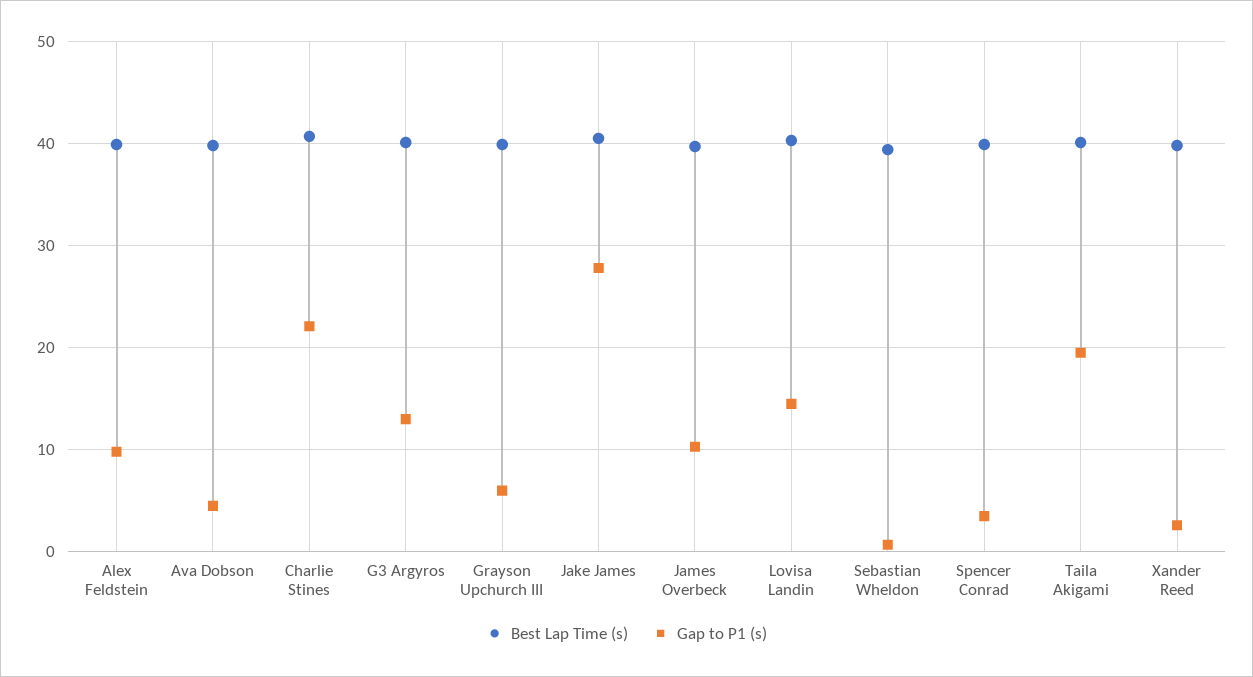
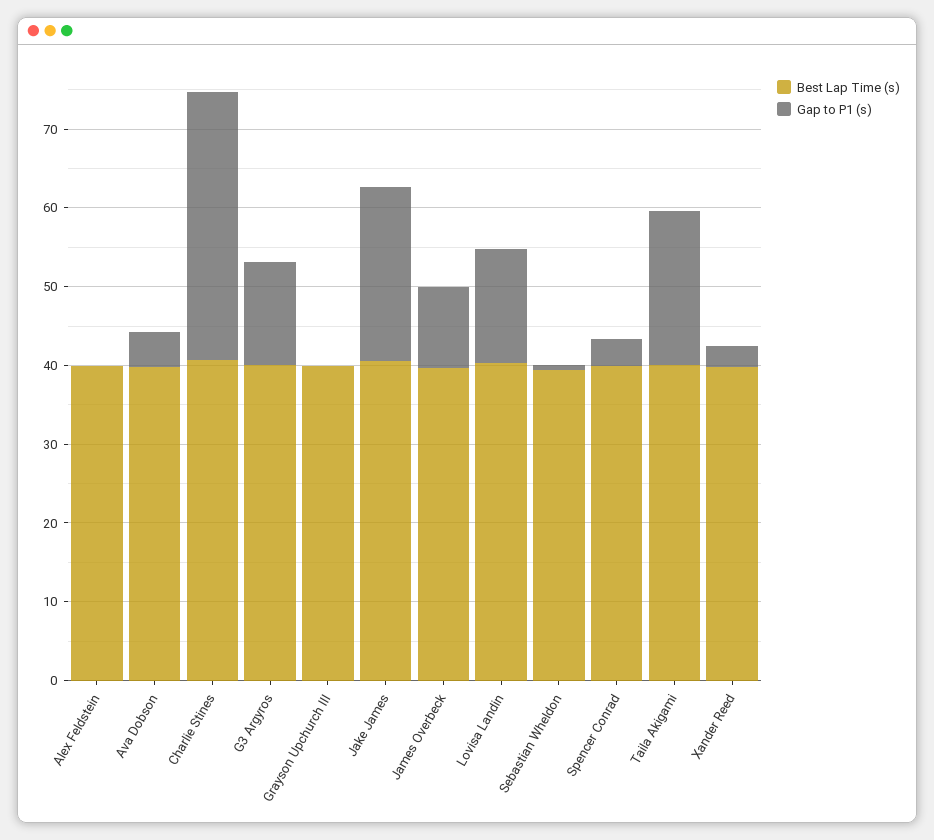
Gap to P1 (s), Alex Feldstein: 10 -> 0
Gap to P1 (s), Charlie Stines: 22 -> 34
Gap to P1 (s), Grayson Upchurch III: 6 -> 0
Gap to P1 (s), Jake James: 28 -> 22

